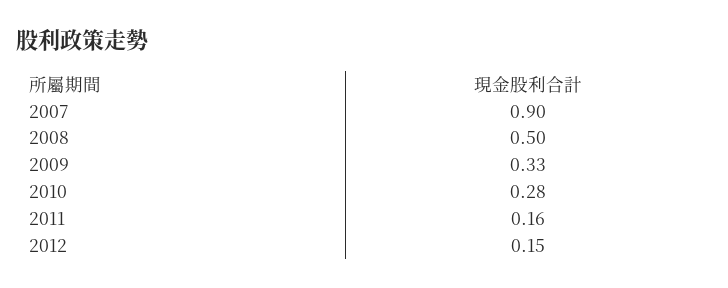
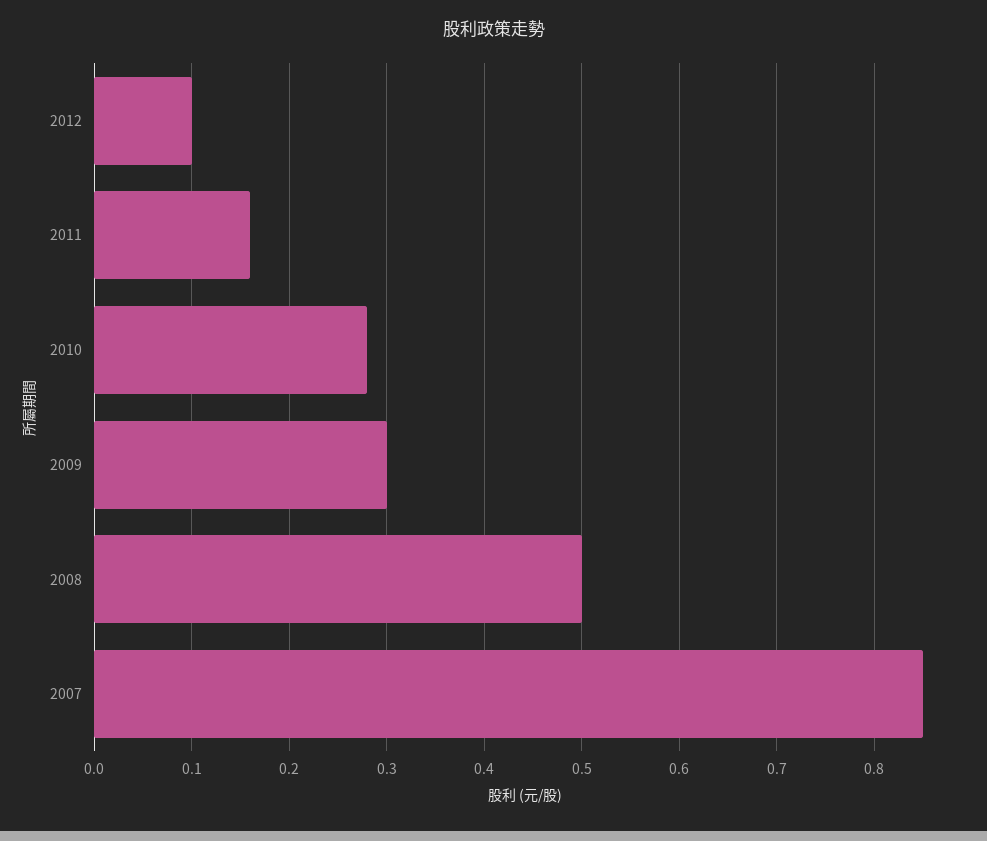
2007: 0.9 -> 0.85
2009: 0.33 -> 0.3
2012: 0.15 -> 0.1

